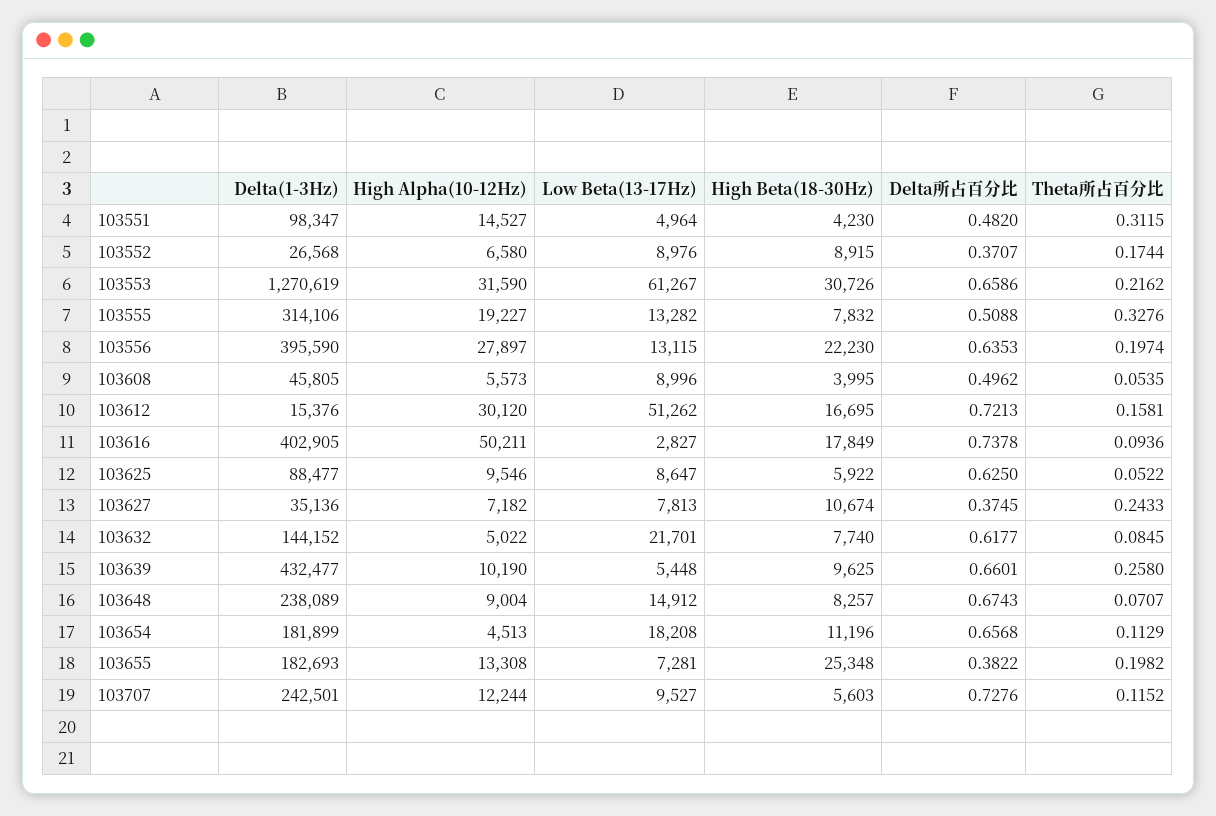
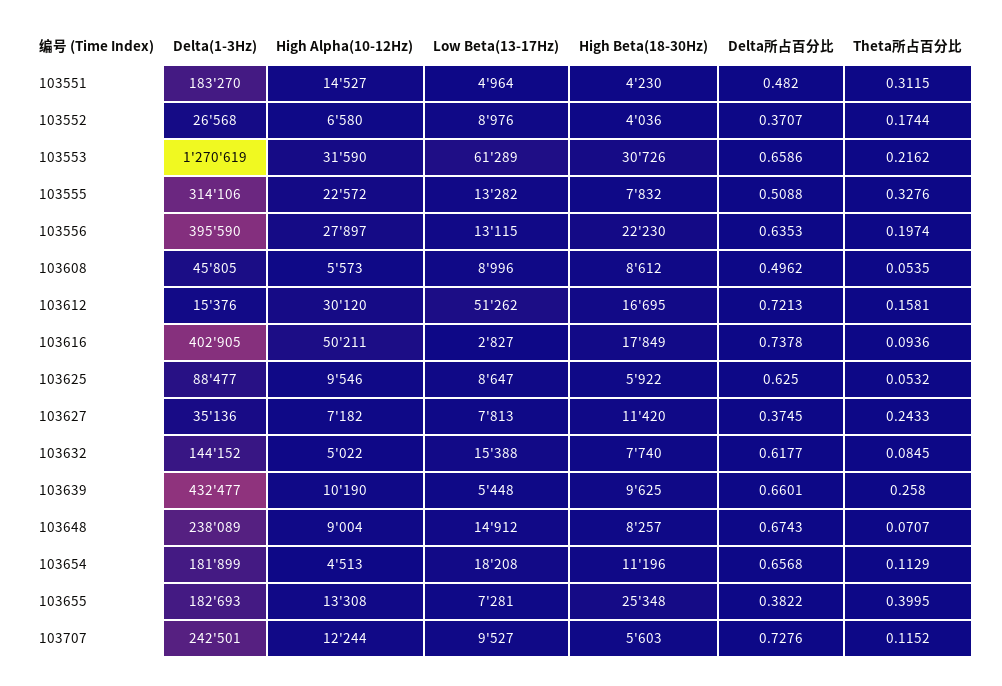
Delta(1-3Hz), 103551: 98347 -> 183270
High Beta(18-30Hz), 103552: 8915 -> 4036
Low Beta(13-17Hz), 103553: 61267 -> 61289
High Alpha(10-12Hz), 103555: 19227 -> 22572
High Beta(18-30Hz), 103608: 3995 -> 8612
Theta所占百分比, 103625: 0.0522 -> 0.0532
High Beta(18-30Hz), 103627: 10674 -> 11420
Low Beta(13-17Hz), 103632: 21701 -> 15388
Theta所占百分比, 103655: 0.1982 -> 0.3995

